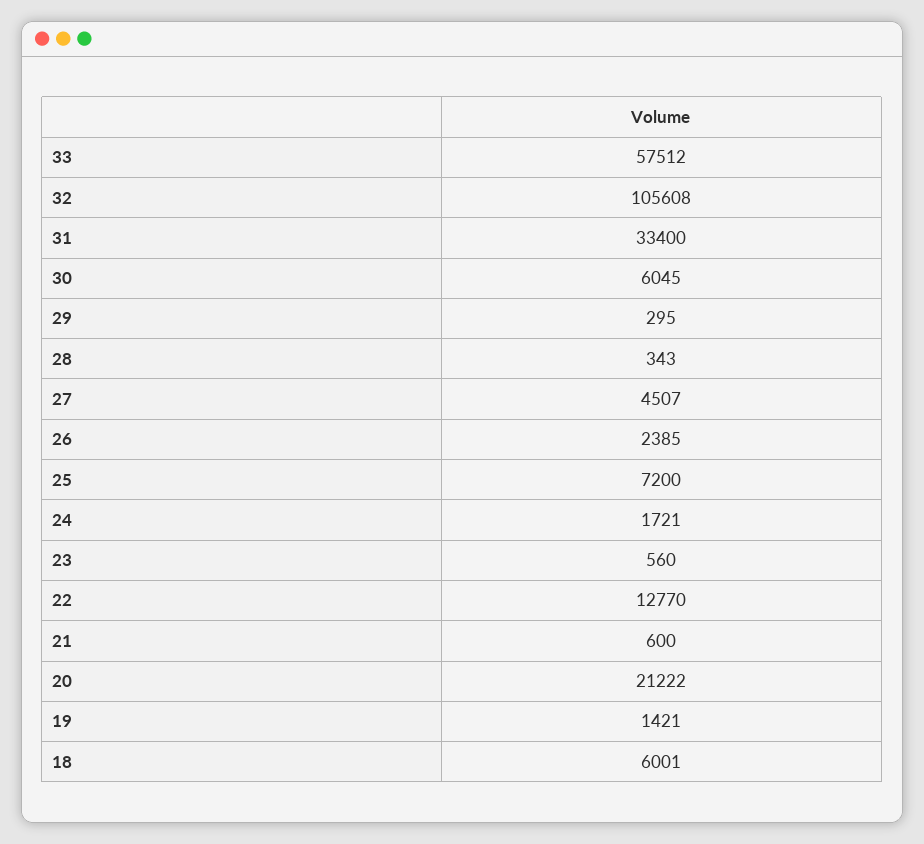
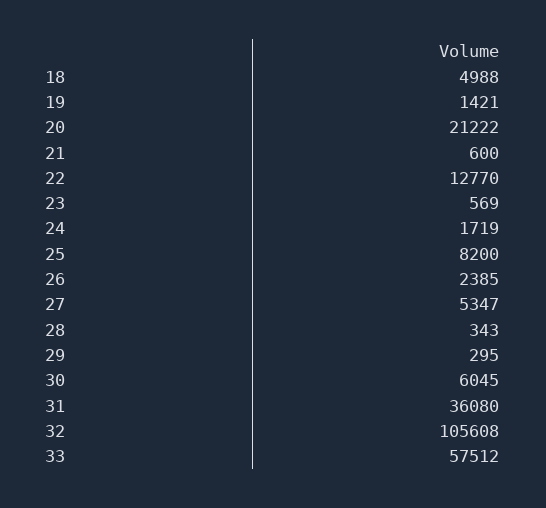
31: 33400 -> 36080
27: 4507 -> 5347
25: 7200 -> 8200
24: 1721 -> 1719
23: 560 -> 569
18: 6001 -> 4988

